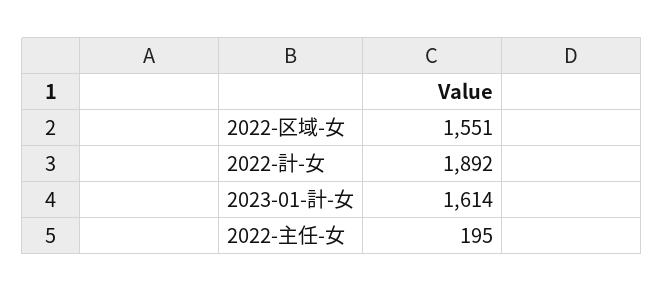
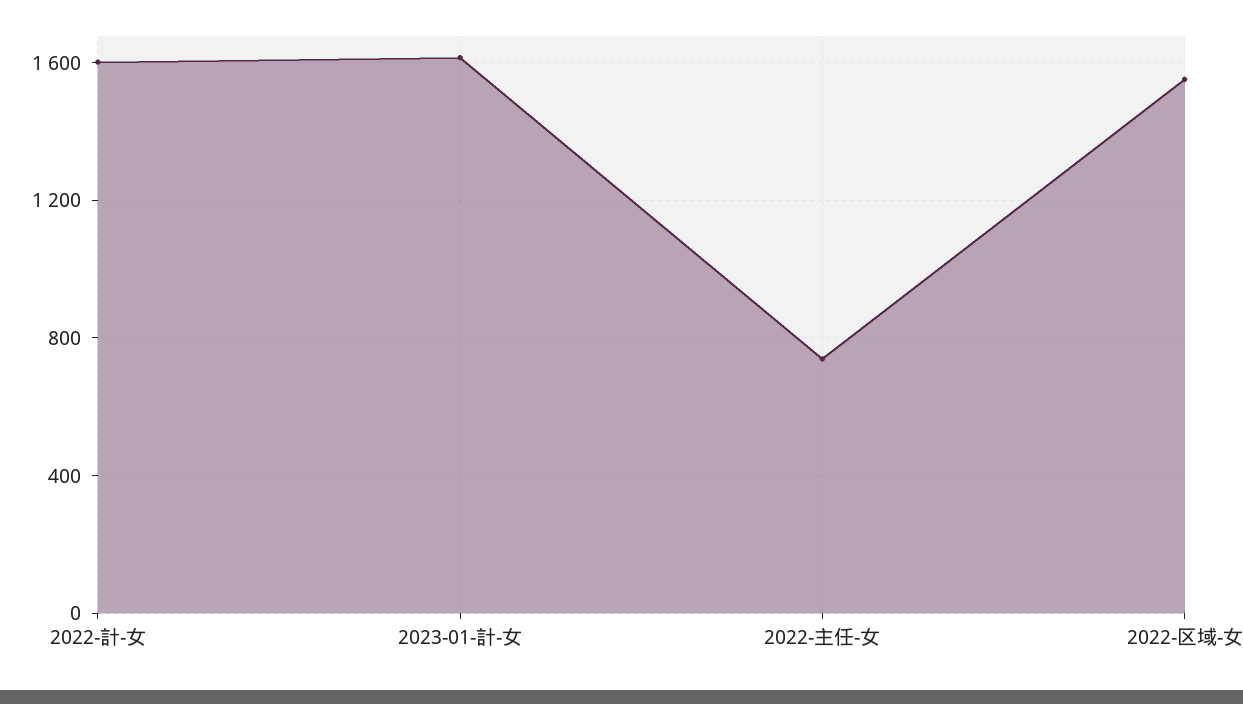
2022-計-女: 1892 -> 1600
2022-主任-女: 195 -> 750

